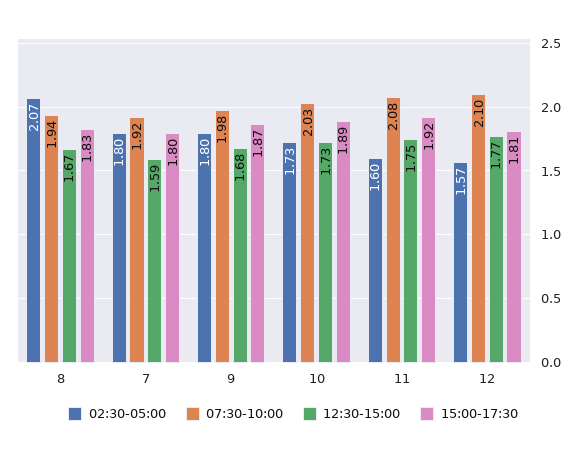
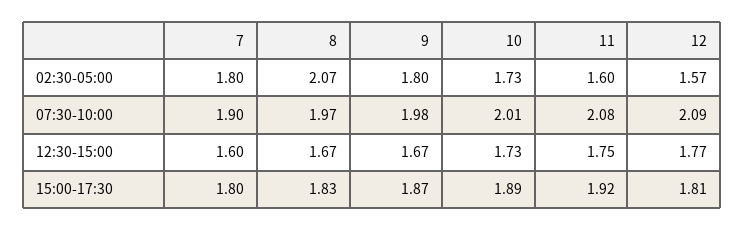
07:30-10:00, 8: 1.94 -> 1.97
07:30-10:00, 7: 1.92 -> 1.9
12:30-15:00, 7: 1.59 -> 1.6
12:30-15:00, 9: 1.68 -> 1.67
07:30-10:00, 10: 2.03 -> 2.01
07:30-10:00, 12: 2.1 -> 2.09

